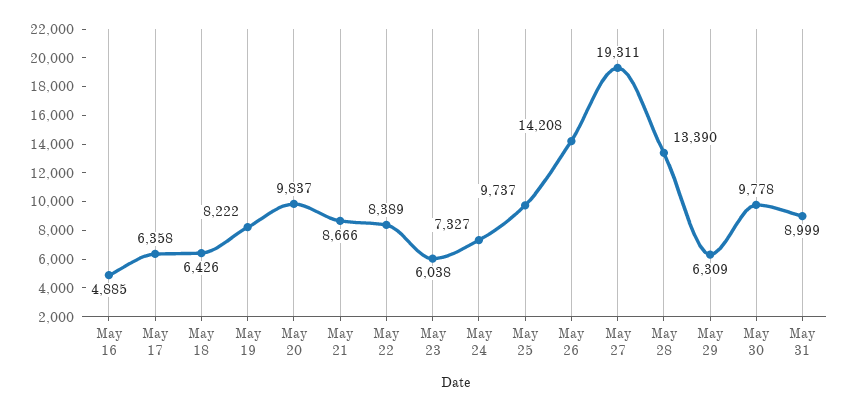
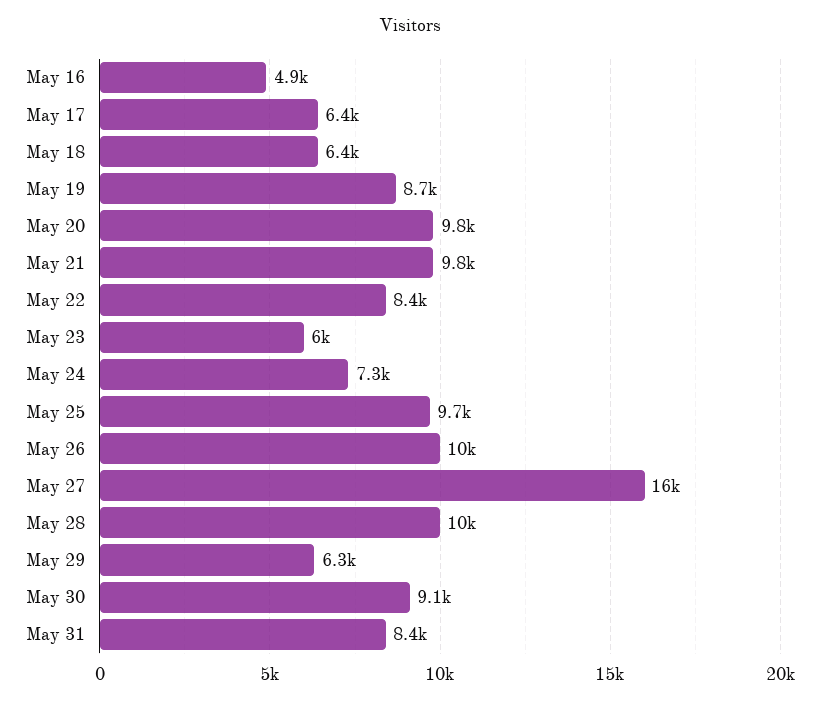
May 19: 8222 -> 8700
May 21: 8666 -> 9800
May 26: 14208 -> 10000
May 27: 19311 -> 16000
May 28: 13390 -> 10000
May 30: 9778 -> 9100
May 31: 8999 -> 8400

